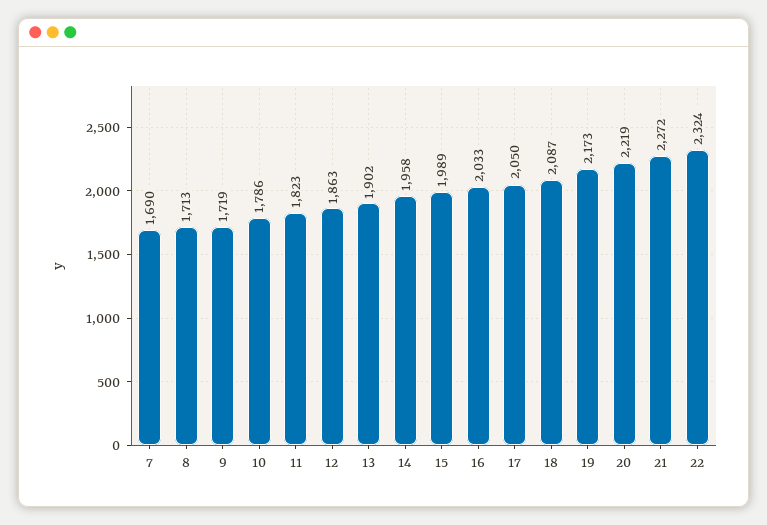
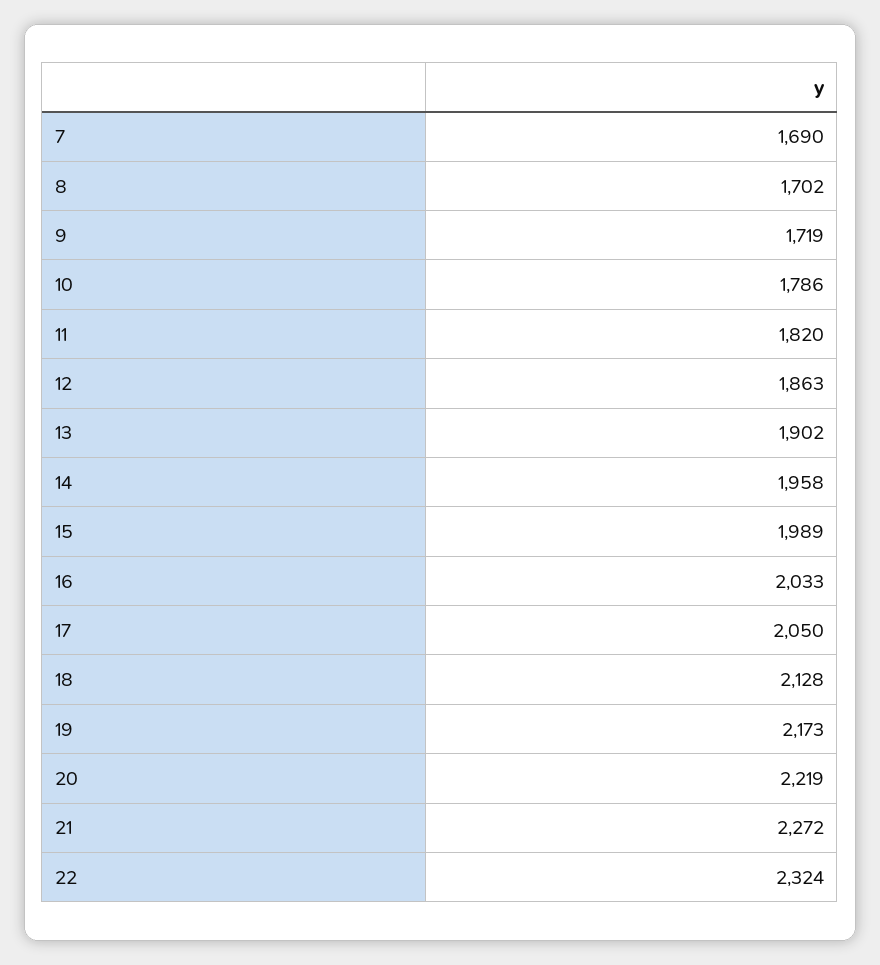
8: 1713 -> 1702
11: 1823 -> 1820
18: 2087 -> 2128

